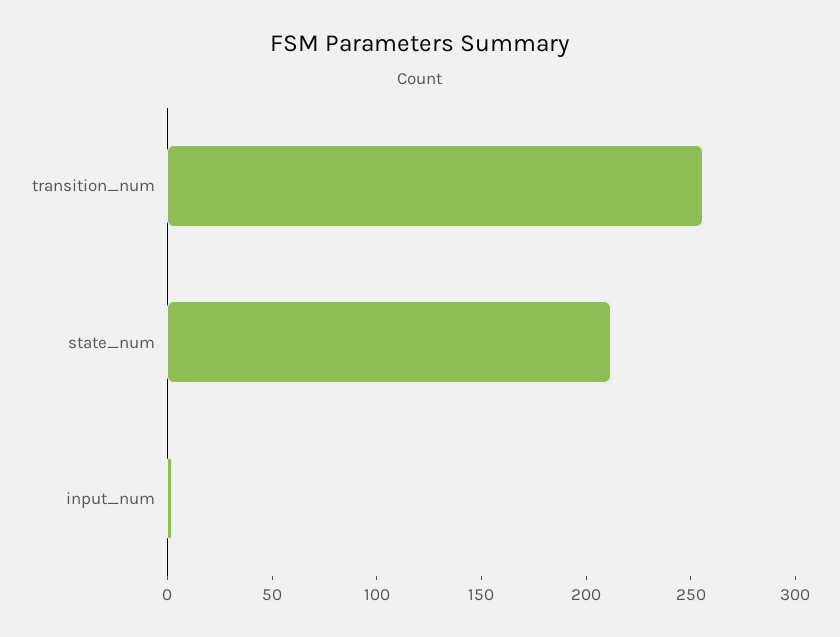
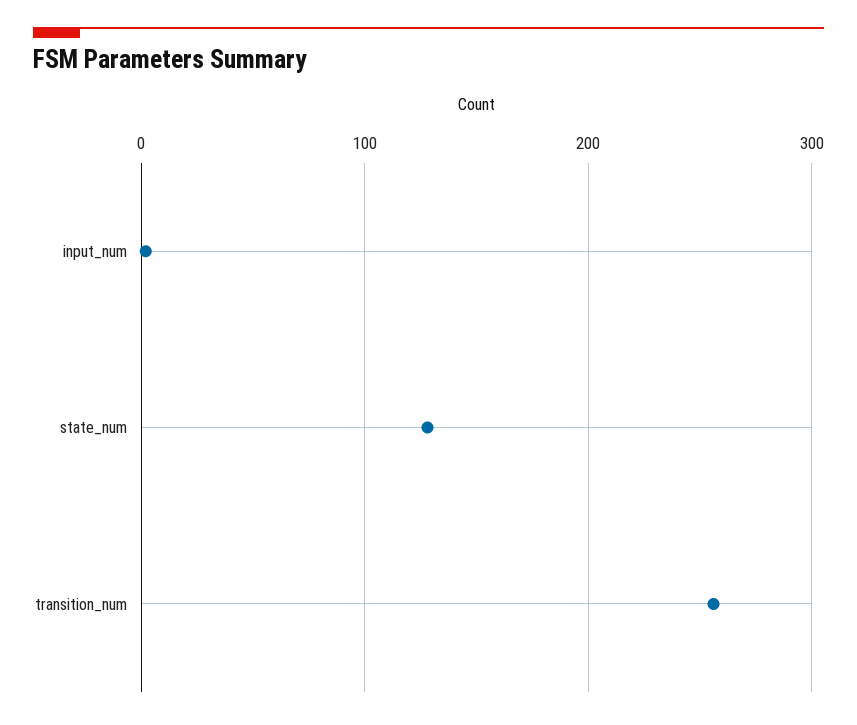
state_num: 210 -> 130

